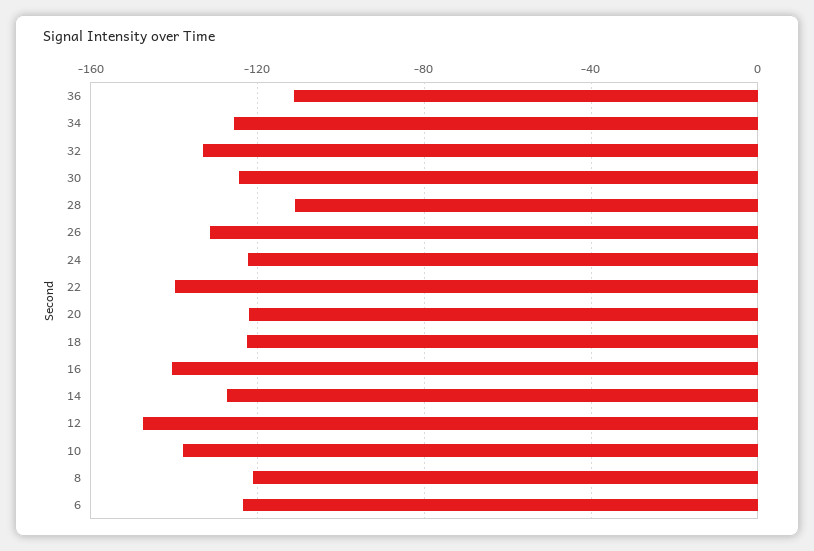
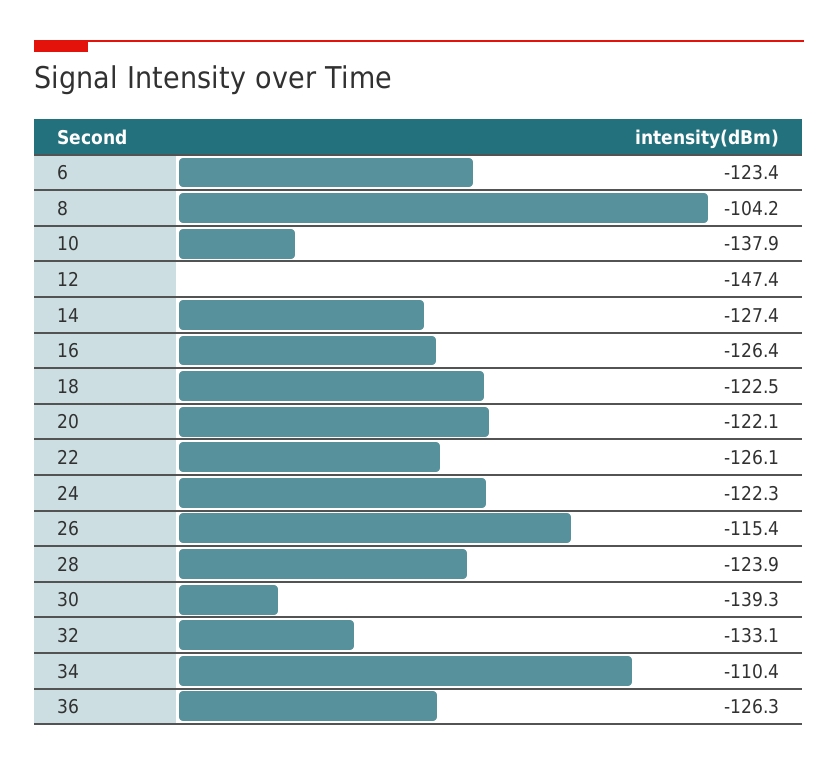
36: -110 -> -126.3
34: -125 -> -110.4
30: -125 -> -139.3
28: -110 -> -123.9
26: -130 -> -115.4
22: -140 -> -126.1
16: -140 -> -126.4
8: -120 -> -104.2

